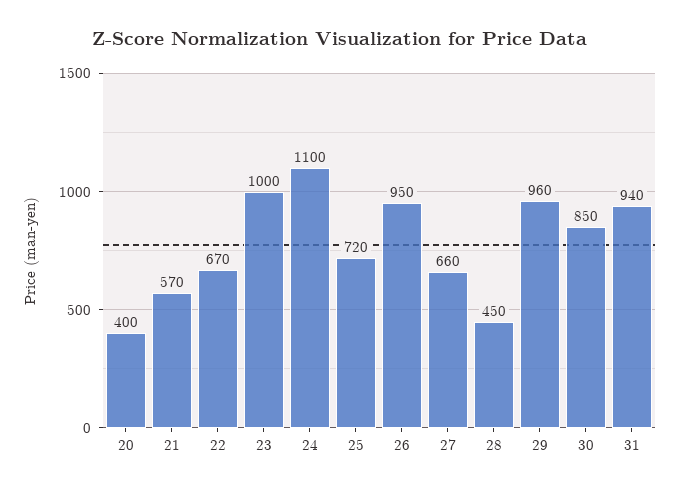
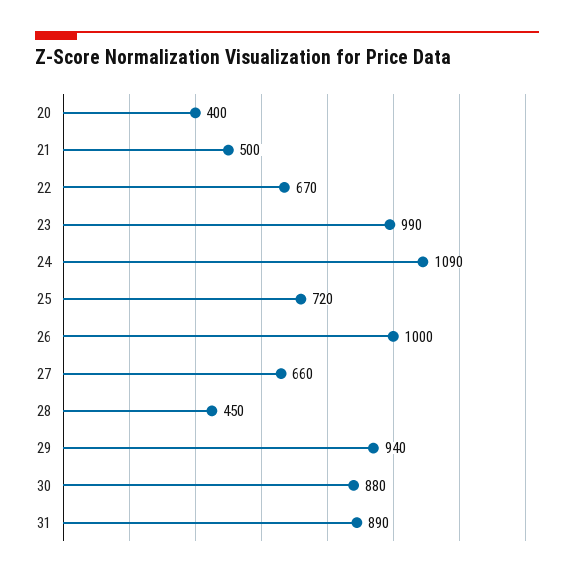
21: 570 -> 500
23: 1000 -> 990
24: 1100 -> 1090
26: 950 -> 1000
29: 960 -> 940
30: 850 -> 880
31: 940 -> 890

